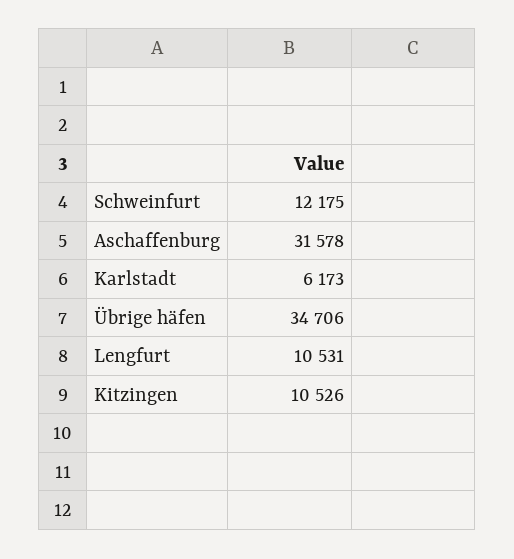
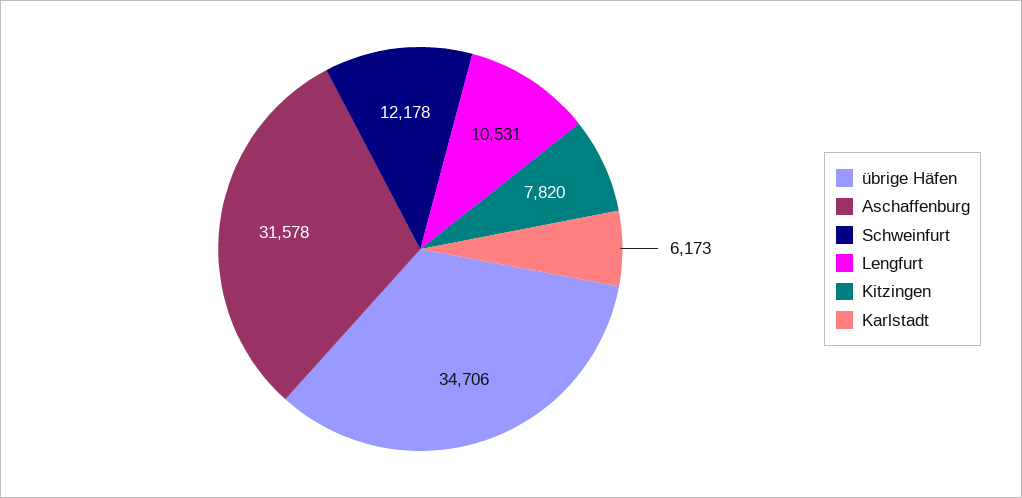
Schweinfurt: 12175 -> 12178
Kitzingen: 10526 -> 7820

